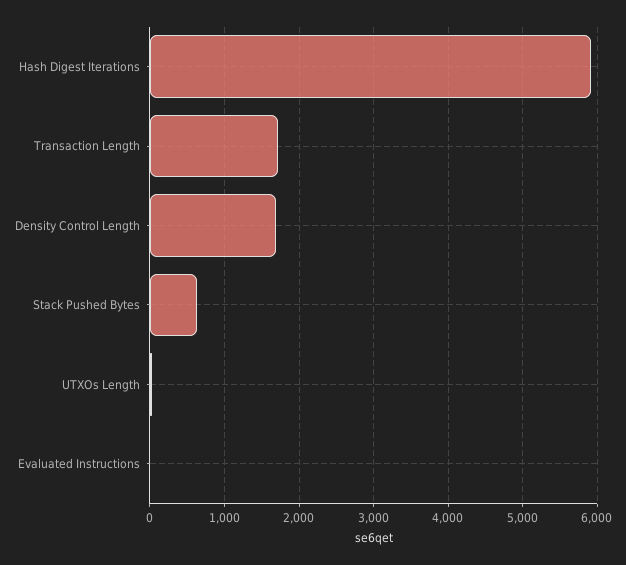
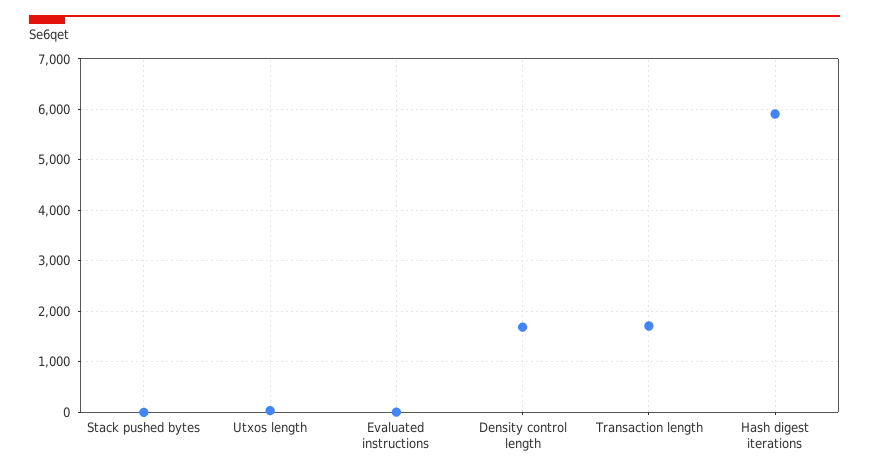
Stack Pushed Bytes: 600 -> 0

